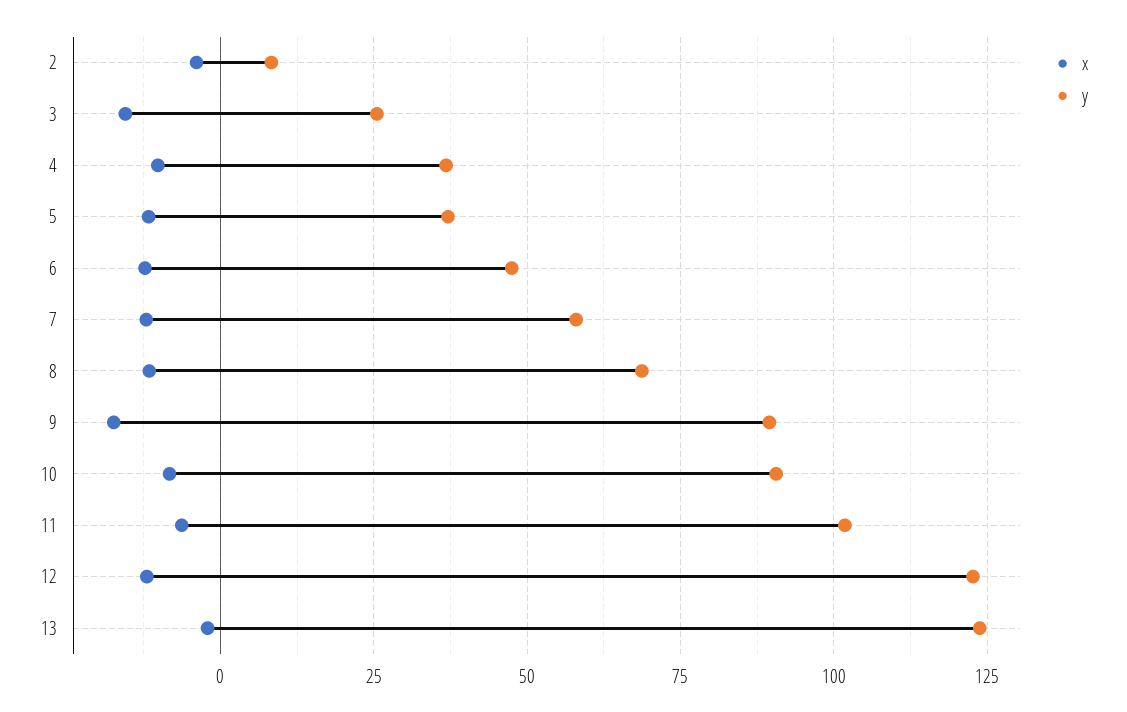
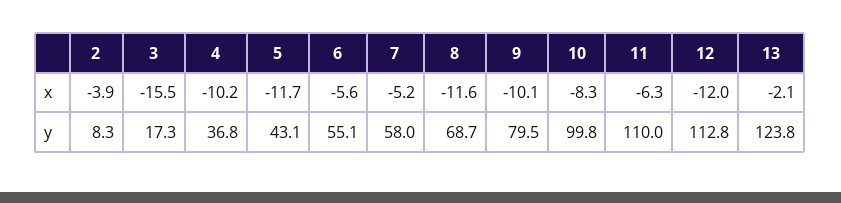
y, 3: 25 -> 17.3
y, 5: 37.5 -> 43.1
x, 6: -12.5 -> -5.6
y, 6: 47.5 -> 55.1
x, 7: -12.5 -> -5.2
x, 9: -17.5 -> -10.1
y, 9: 90 -> 79.5
y, 10: 90 -> 99.8
y, 11: 102.5 -> 110
y, 12: 122.5 -> 112.8

